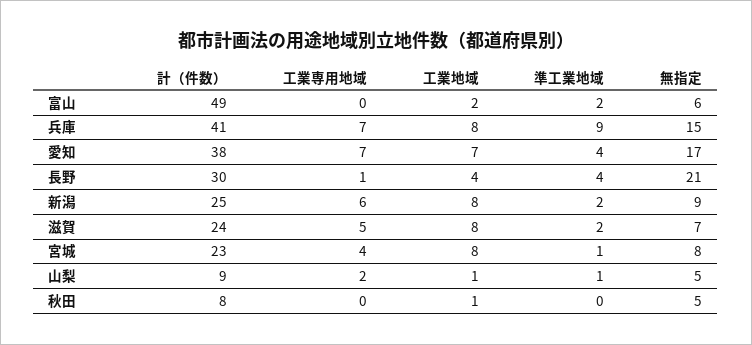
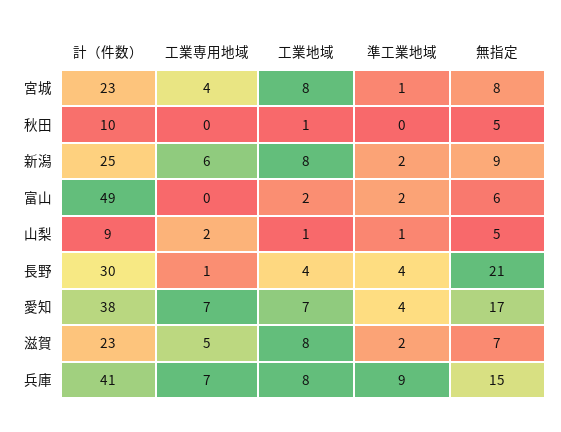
計（件数）, 滋賀: 24 -> 23
計（件数）, 秋田: 8 -> 10

